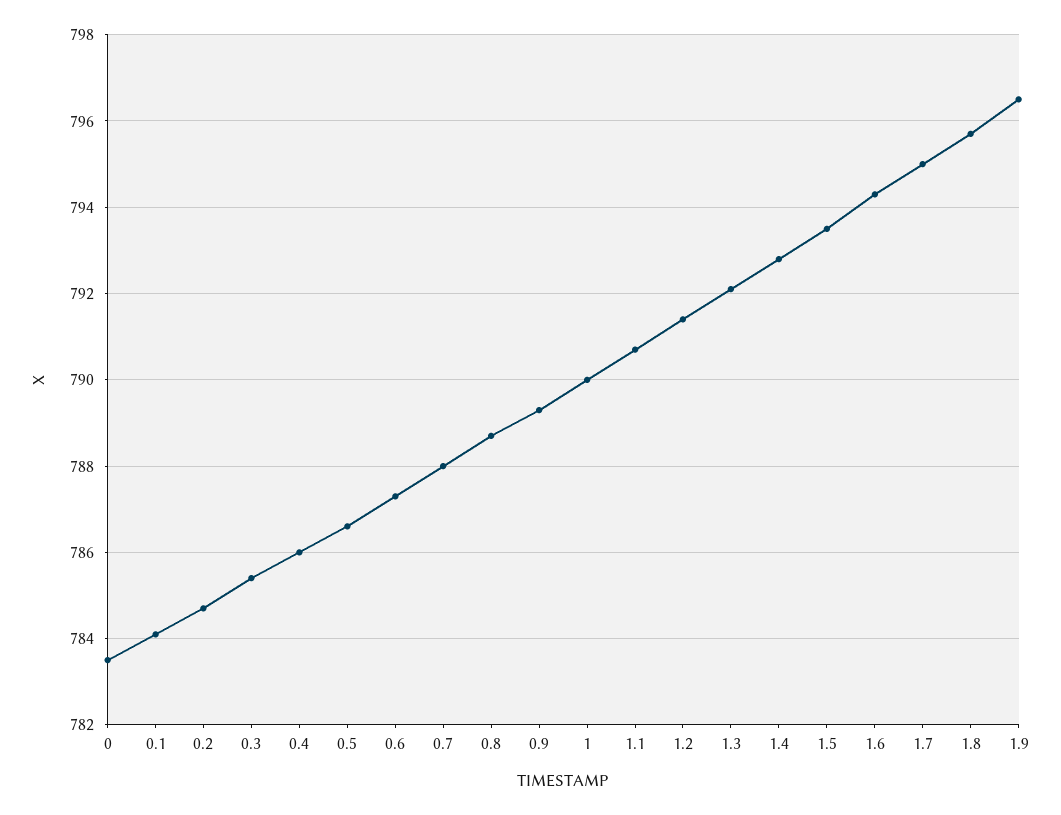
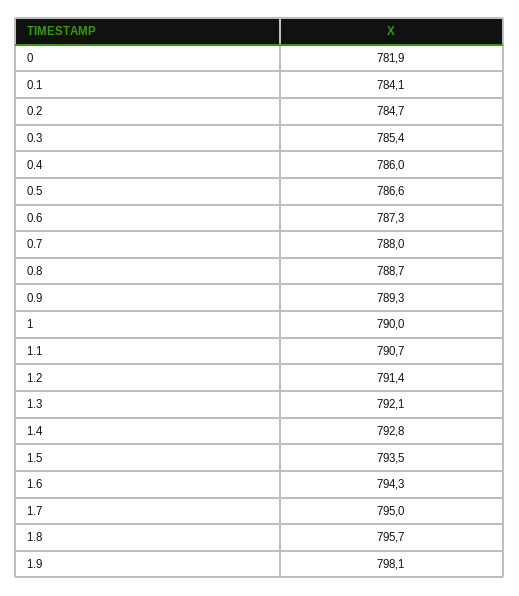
0: 783.5 -> 781.9
1.9: 796.5 -> 798.1

